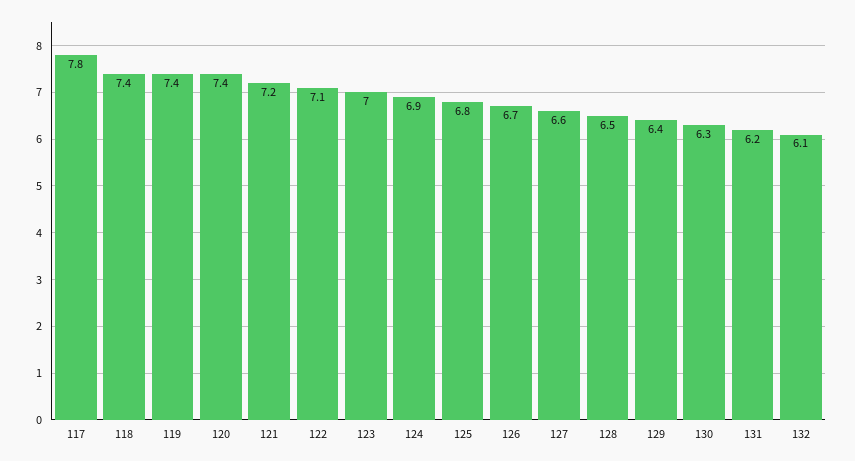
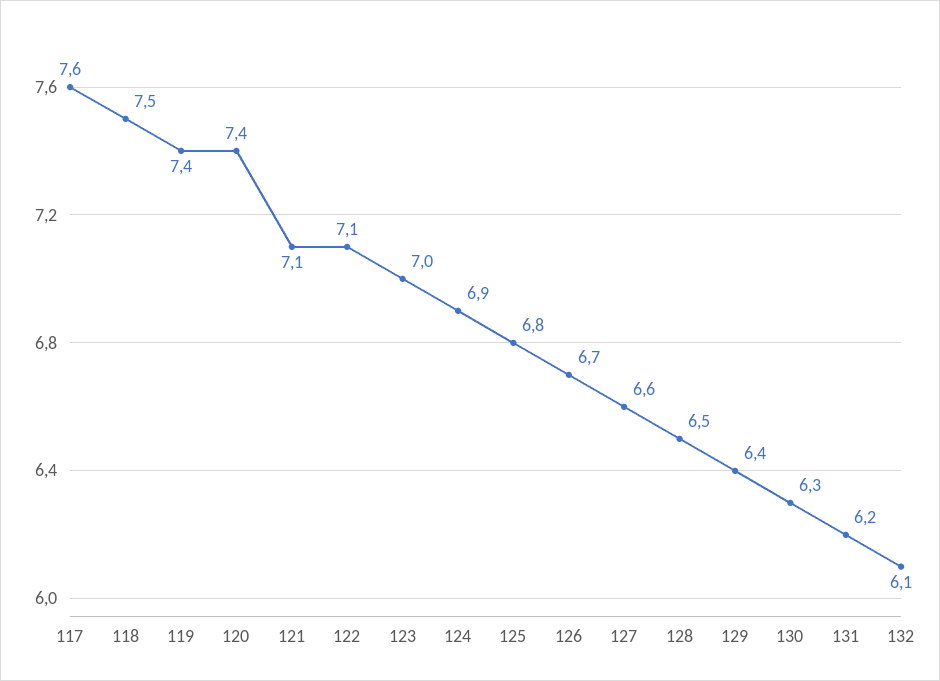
117: 7.8 -> 7.6
118: 7.4 -> 7.5
121: 7.2 -> 7.1

